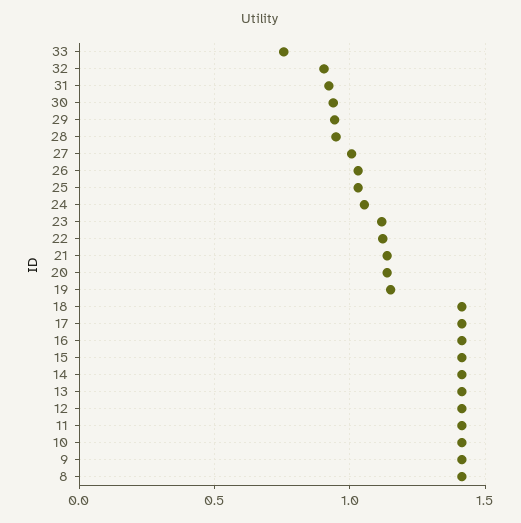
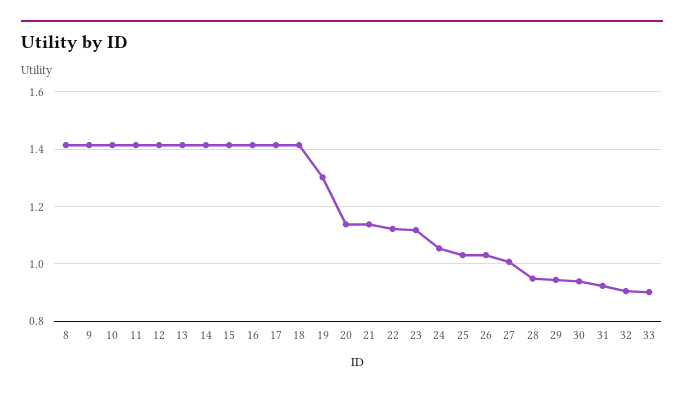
33: 0.75 -> 0.9
19: 1.15 -> 1.3

